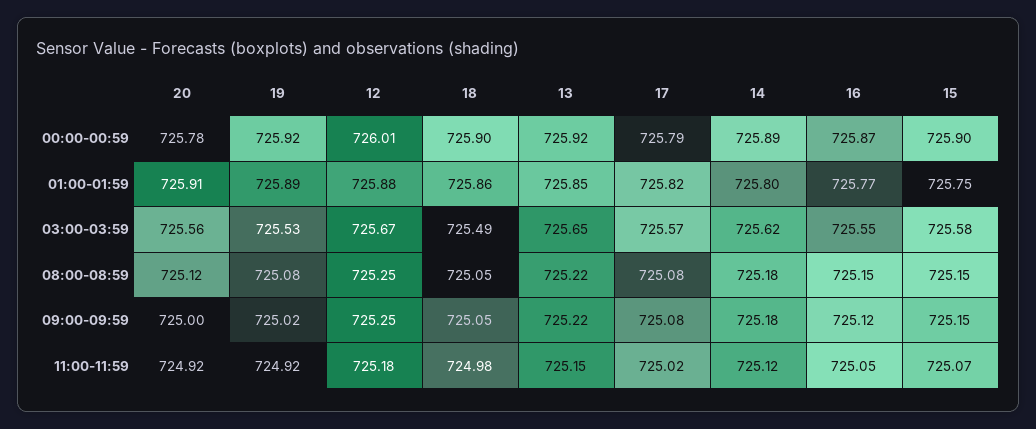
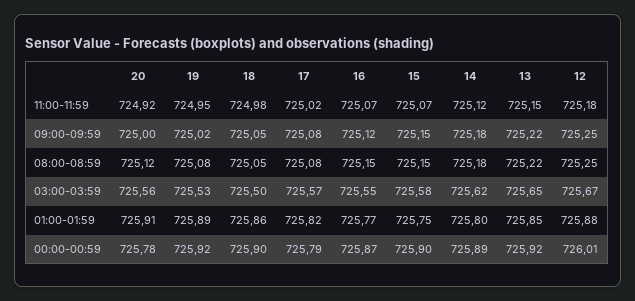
18, 03:00-03:59: 725.49 -> 725.5
19, 11:00-11:59: 724.92 -> 724.95
16, 11:00-11:59: 725.05 -> 725.07

